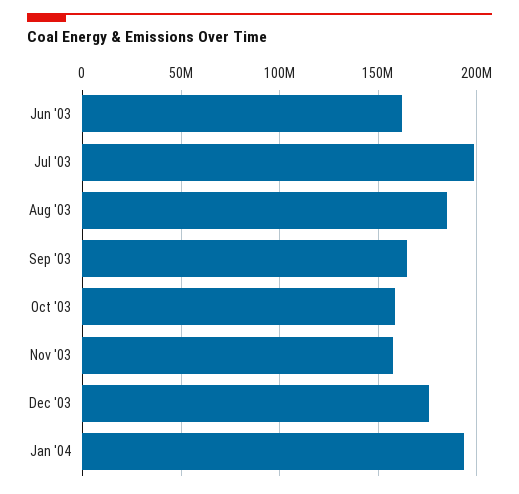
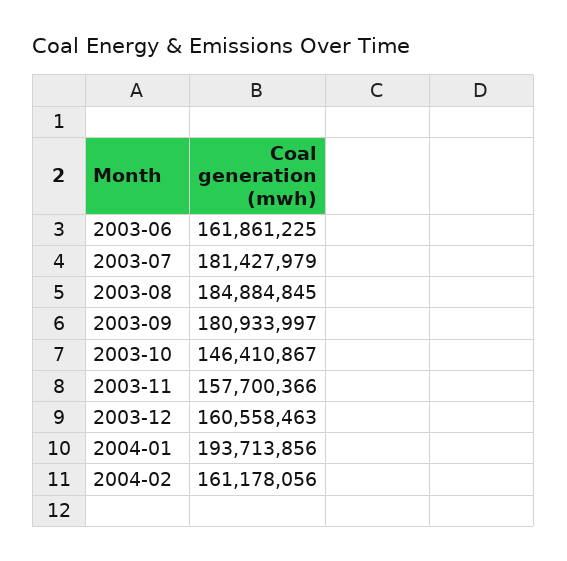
Jul '03: 200000000 -> 181427979
Sep '03: 165000000 -> 180933997
Oct '03: 160000000 -> 146410867
Dec '03: 175000000 -> 160558463
2004-02: none -> 161178056

